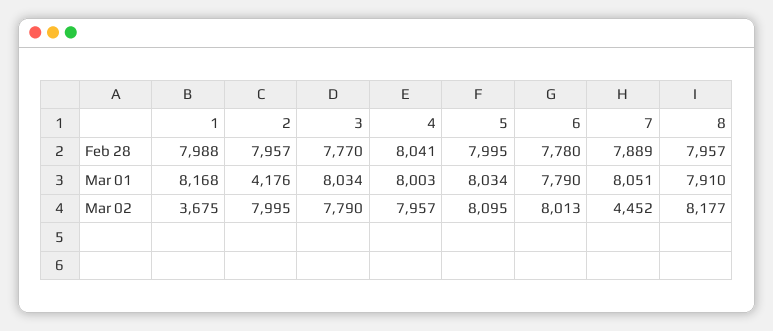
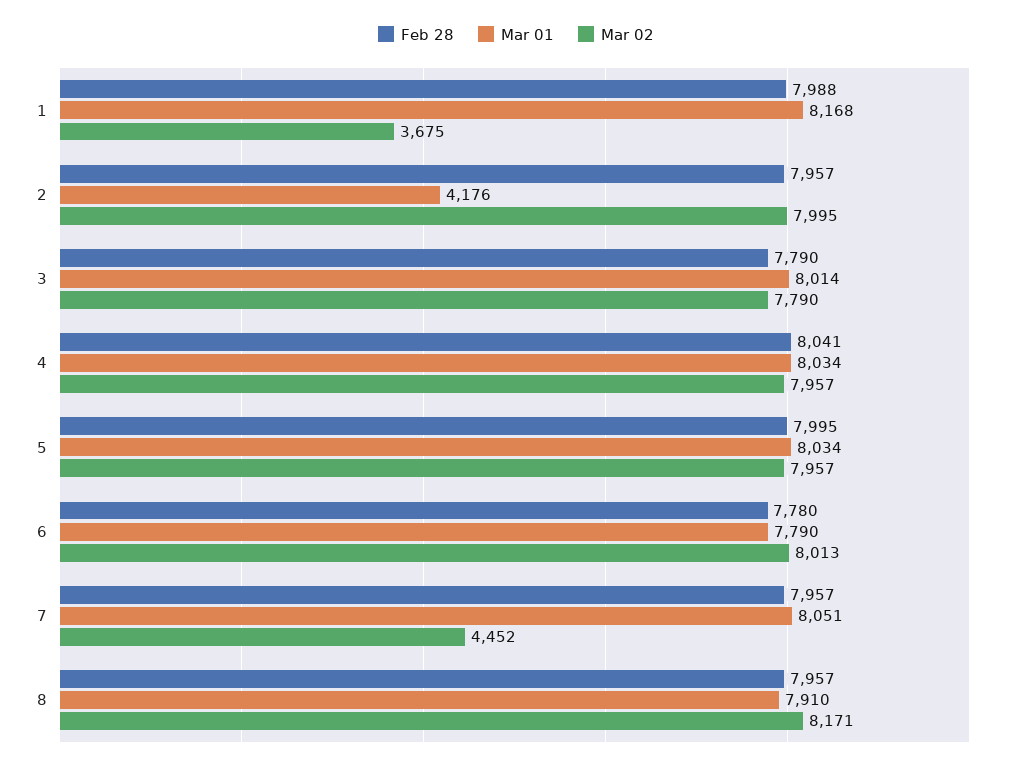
Feb 28, 3: 7770 -> 7790
Feb 28, 7: 7889 -> 7957
Mar 01, 3: 8034 -> 8014
Mar 01, 4: 8003 -> 8034
Mar 02, 5: 8095 -> 7957
Mar 02, 8: 8177 -> 8171

